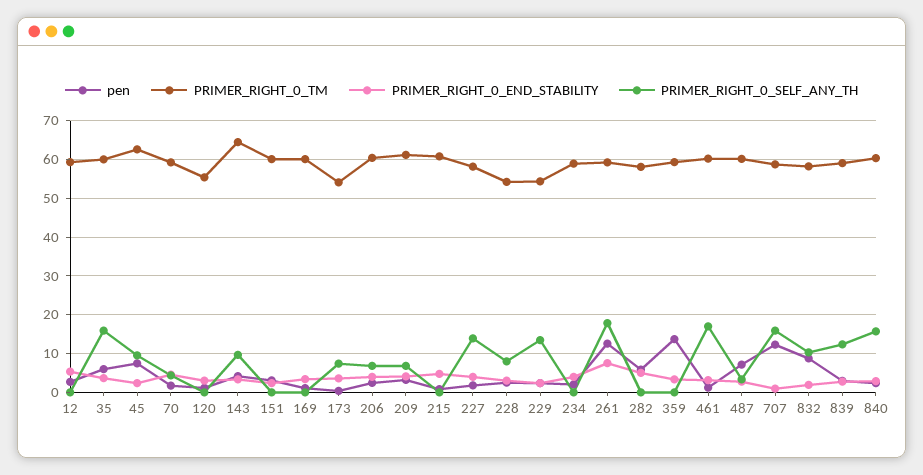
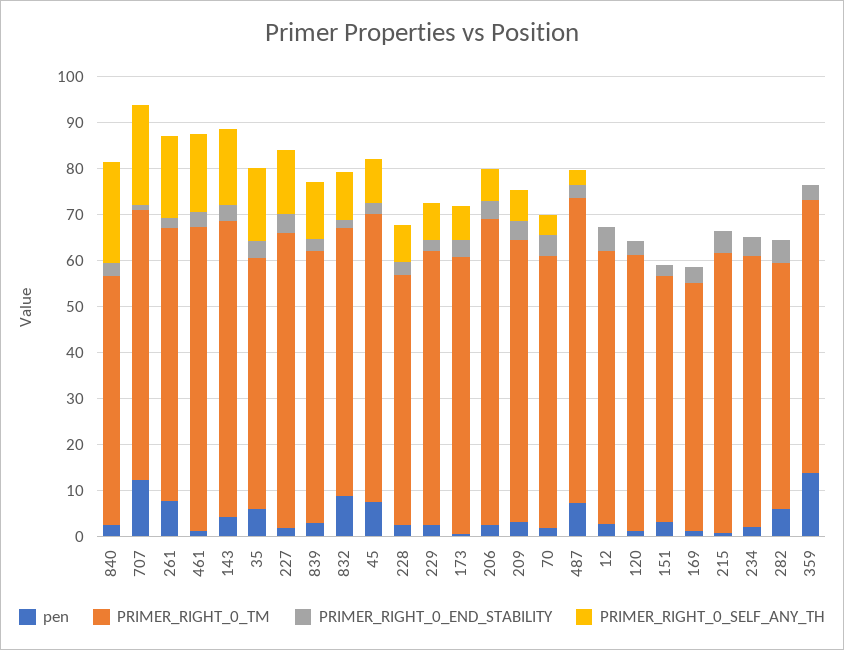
PRIMER_RIGHT_0_TM, 35: 60 -> 54
PRIMER_RIGHT_0_TM, 120: 56 -> 60
PRIMER_RIGHT_0_SELF_ANY_TH, 143: 10 -> 16
PRIMER_RIGHT_0_TM, 151: 60 -> 54
PRIMER_RIGHT_0_TM, 169: 60 -> 54
PRIMER_RIGHT_0_TM, 173: 54 -> 60
PRIMER_RIGHT_0_TM, 206: 60 -> 66
PRIMER_RIGHT_0_TM, 227: 58 -> 64
PRIMER_RIGHT_0_TM, 229: 54 -> 60
PRIMER_RIGHT_0_SELF_ANY_TH, 229: 14 -> 8
pen, 261: 12 -> 8
PRIMER_RIGHT_0_END_STABILITY, 261: 8 -> 2
PRIMER_RIGHT_0_TM, 282: 58 -> 54
PRIMER_RIGHT_0_TM, 461: 60 -> 66
PRIMER_RIGHT_0_TM, 487: 60 -> 66
PRIMER_RIGHT_0_SELF_ANY_TH, 707: 16 -> 22
PRIMER_RIGHT_0_TM, 840: 60 -> 54
PRIMER_RIGHT_0_SELF_ANY_TH, 840: 16 -> 22

